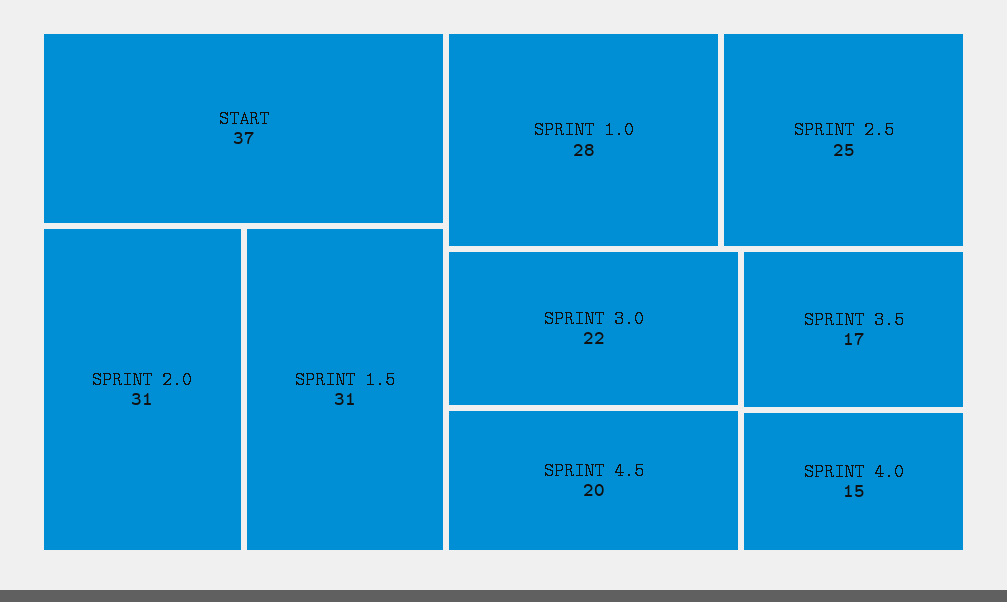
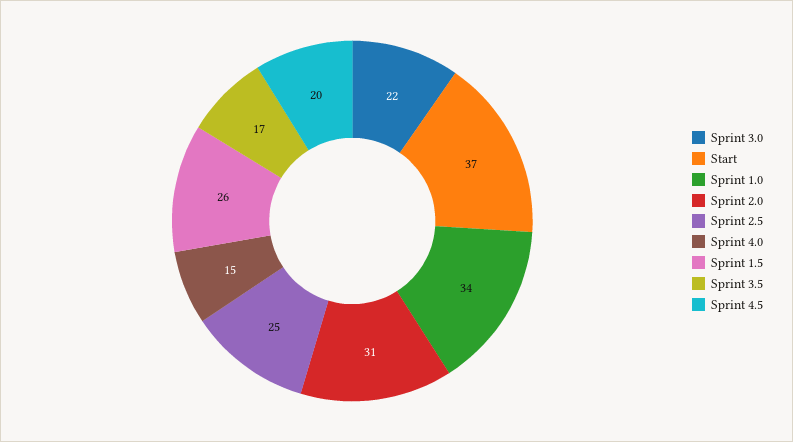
SPRINT 1.5: 31 -> 26
SPRINT 1.0: 28 -> 34

